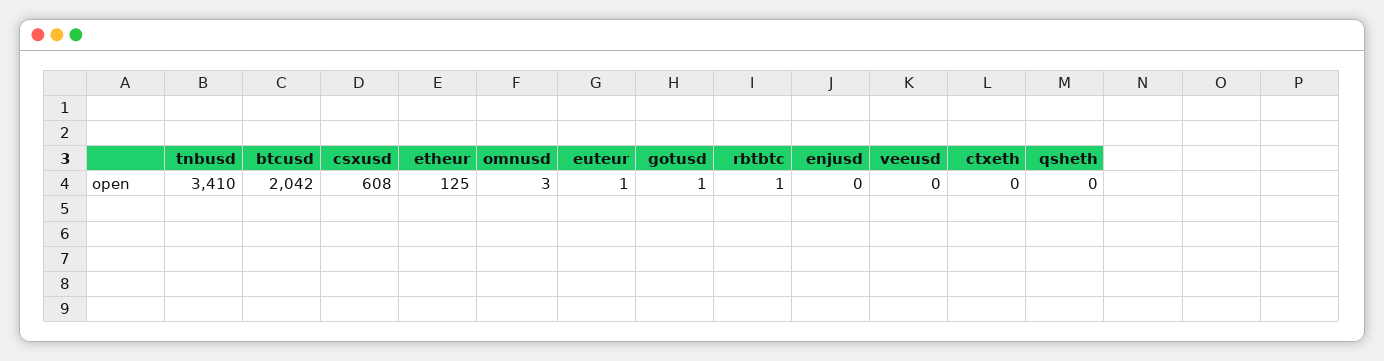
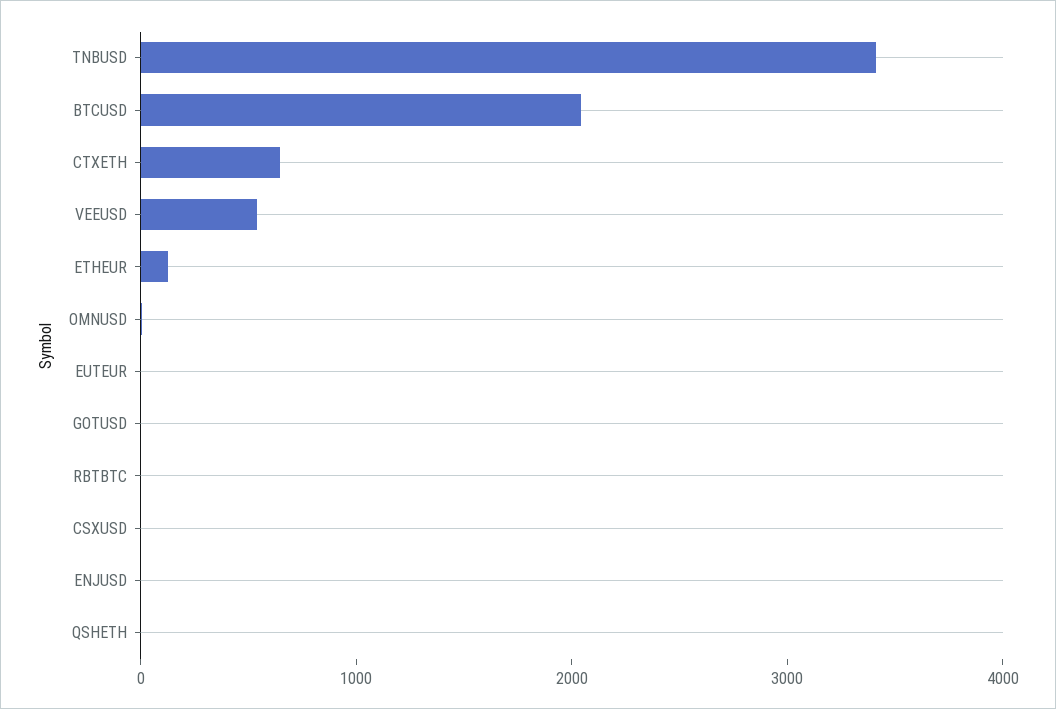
csxusd: 608 -> 0
veeusd: 0 -> 600
ctxeth: 0 -> 600

